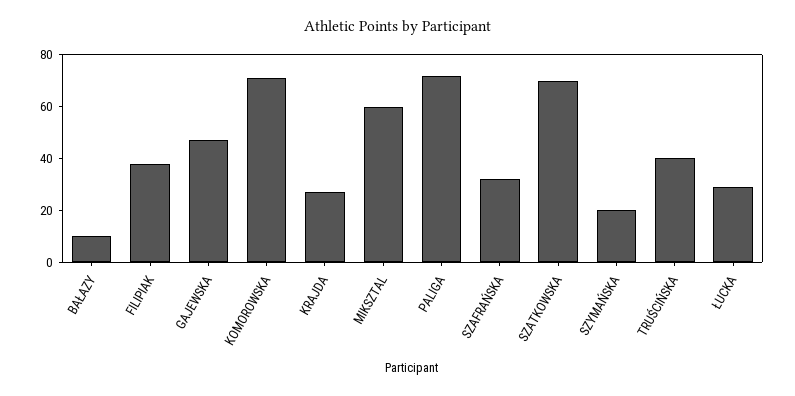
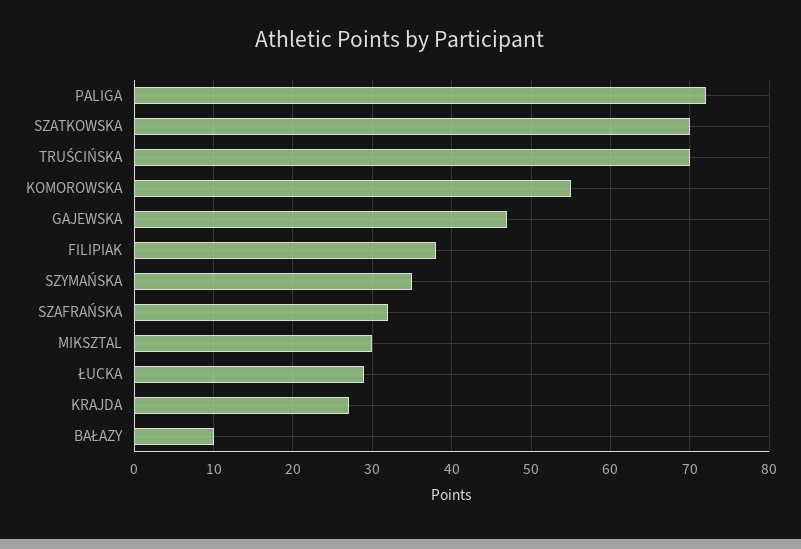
KOMOROWSKA: 70 -> 55
MIKSZTAL: 60 -> 30
SZYMAŃSKA: 20 -> 35
TRUŚCIŃSKA: 40 -> 70

